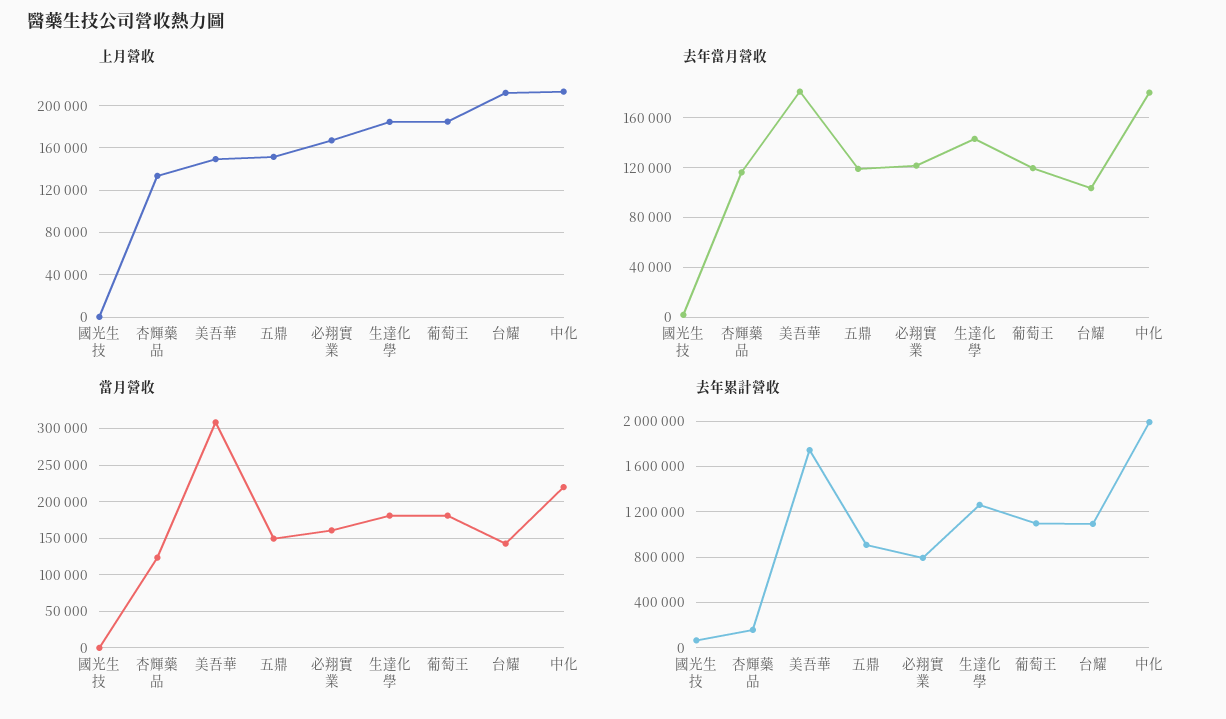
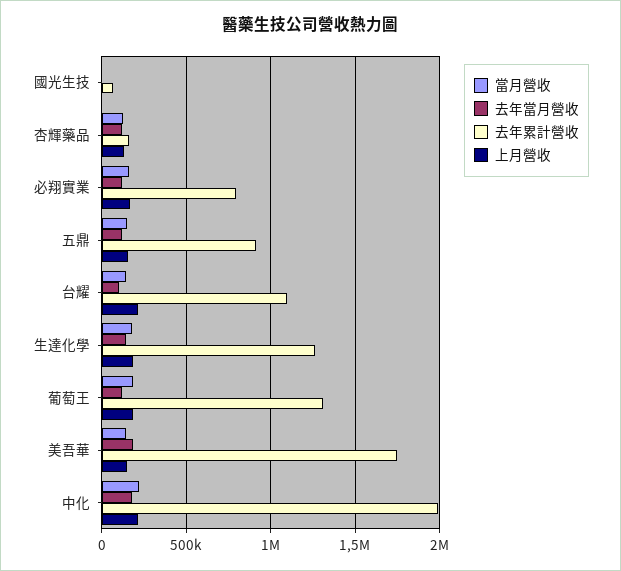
當月營收, 美吾華: 310000 -> 150000
去年累計營收, 葡萄王: 1100000 -> 1300000

